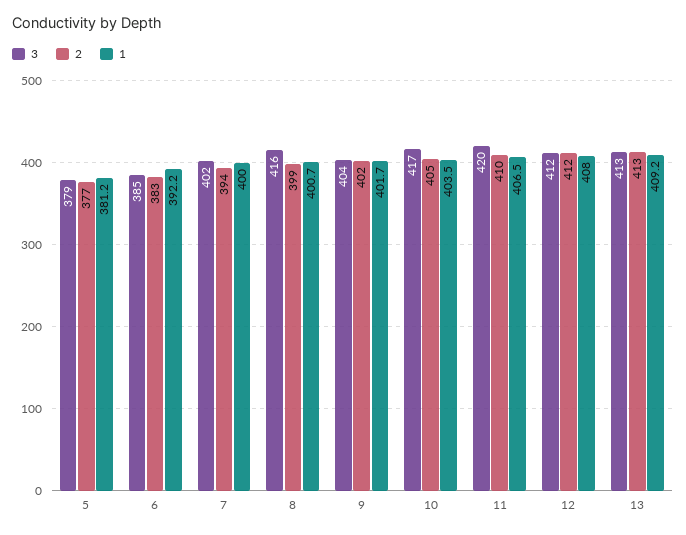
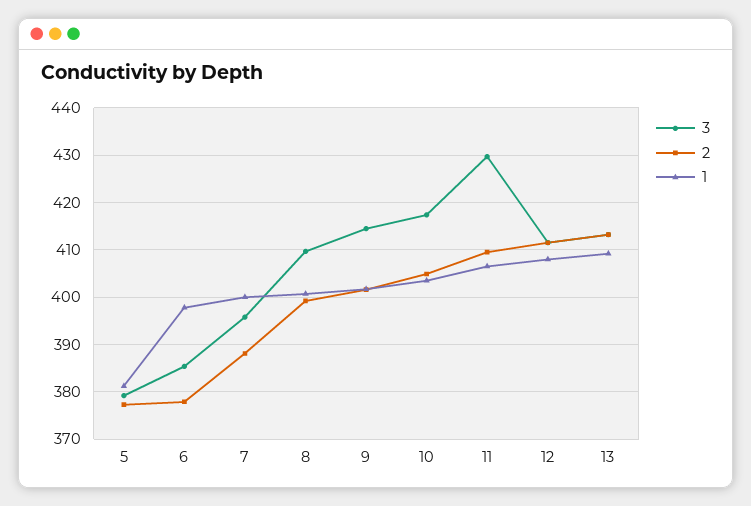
2, 6: 383 -> 378
1, 6: 392.2 -> 398
3, 7: 402 -> 396
2, 7: 394 -> 388
3, 8: 416 -> 410
3, 9: 404 -> 414
3, 11: 420 -> 430

